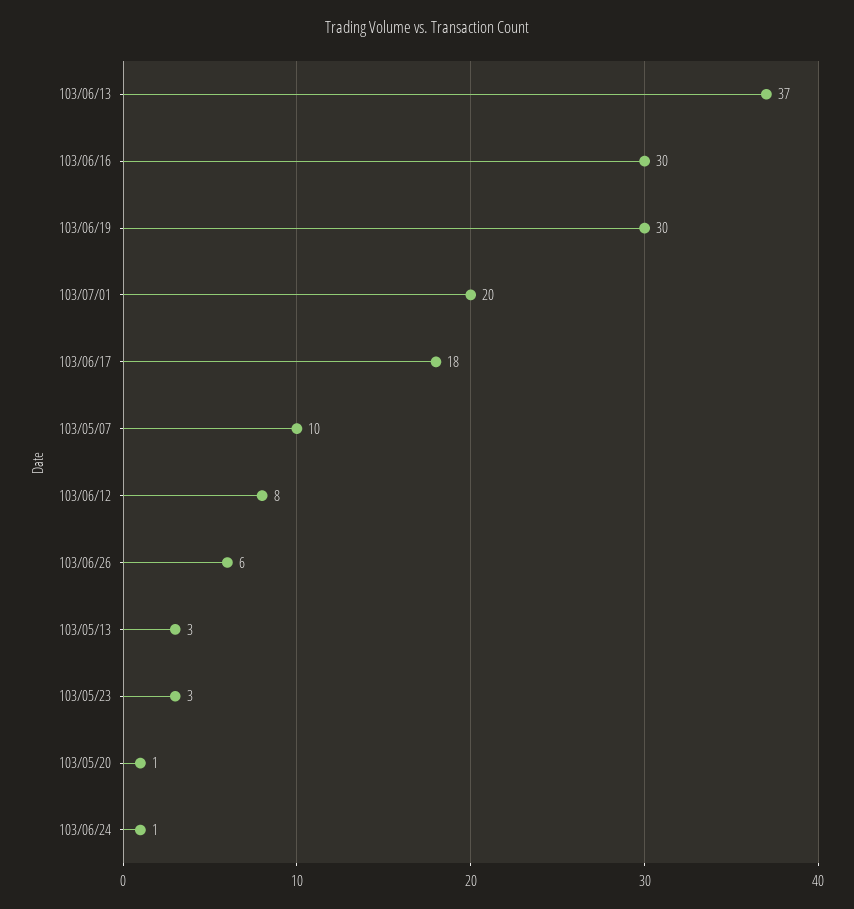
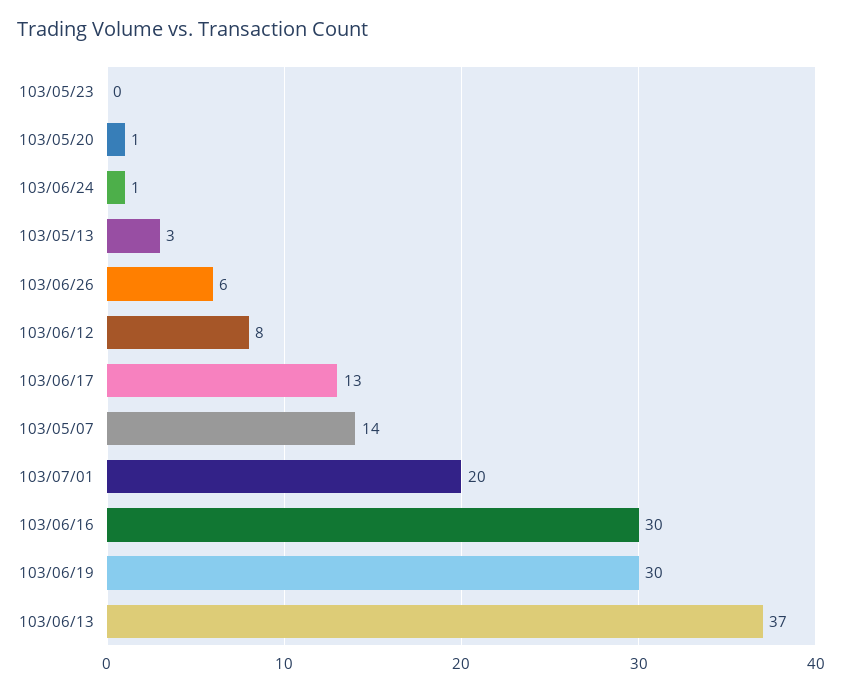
103/06/17: 18 -> 13
103/05/07: 10 -> 14
103/05/23: 3 -> 0

